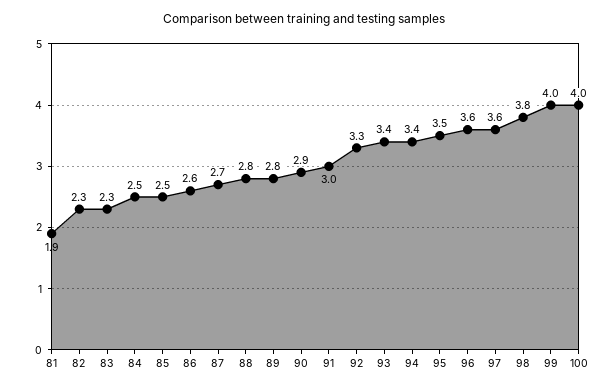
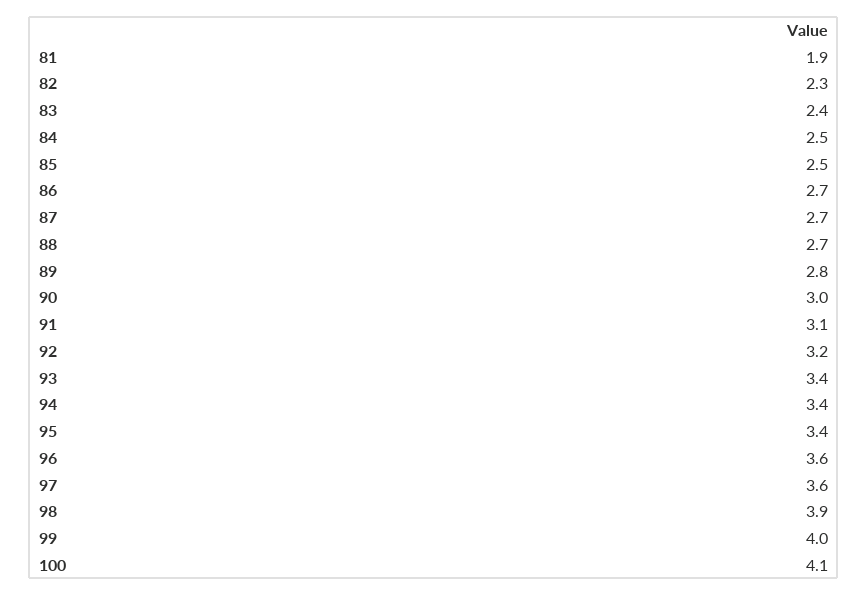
83: 2.3 -> 2.4
86: 2.6 -> 2.7
88: 2.8 -> 2.7
90: 2.9 -> 3
91: 3 -> 3.1
92: 3.3 -> 3.2
95: 3.5 -> 3.4
98: 3.8 -> 3.9
100: 4 -> 4.1

